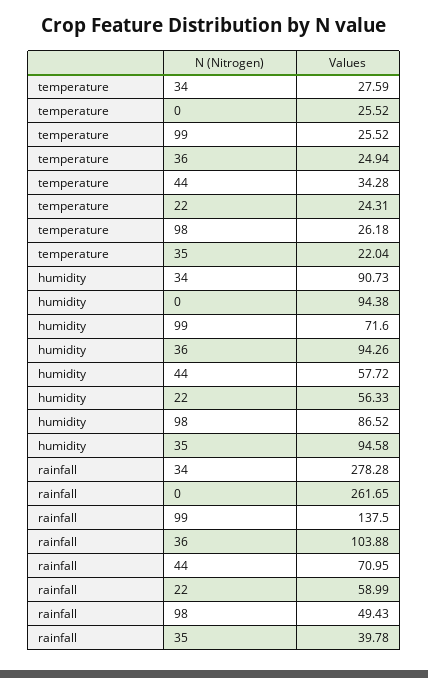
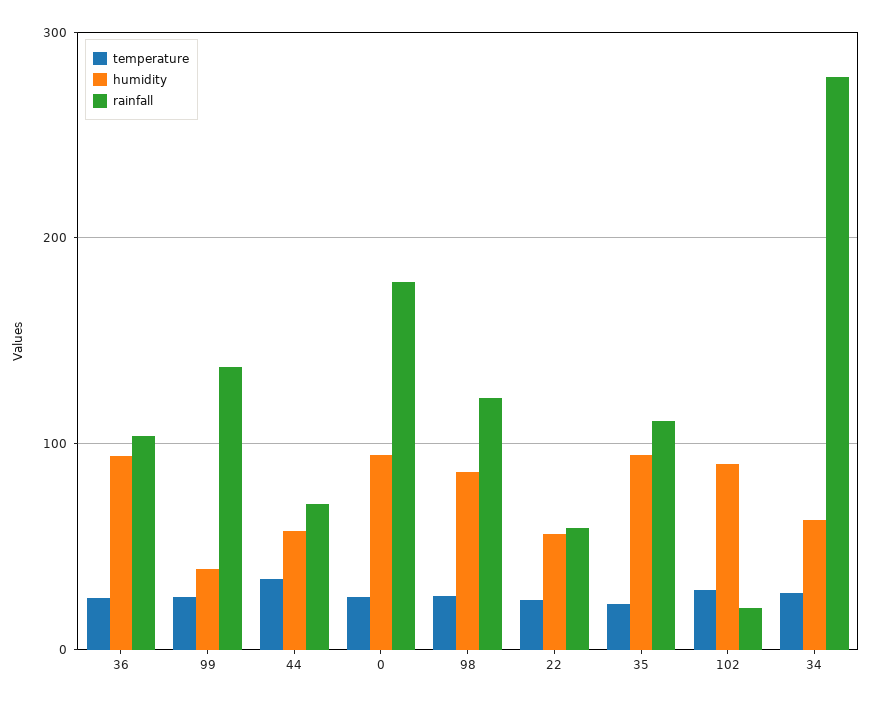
humidity, 34: 90.73 -> 60
humidity, 99: 71.6 -> 40
rainfall, 0: 261.65 -> 180
rainfall, 98: 49.43 -> 120
rainfall, 35: 39.78 -> 110
temperature, 102: none -> 30
humidity, 102: none -> 90
rainfall, 102: none -> 20

